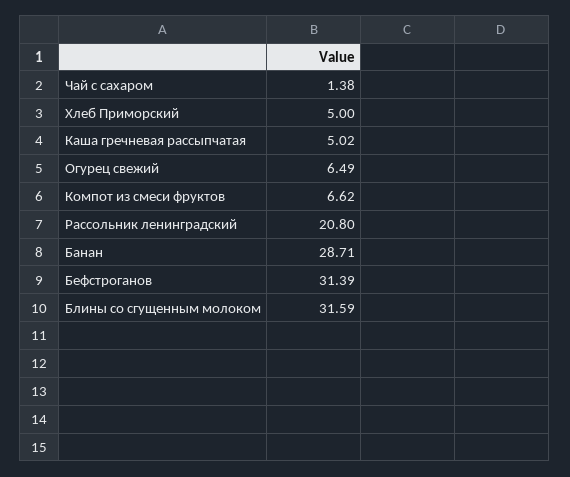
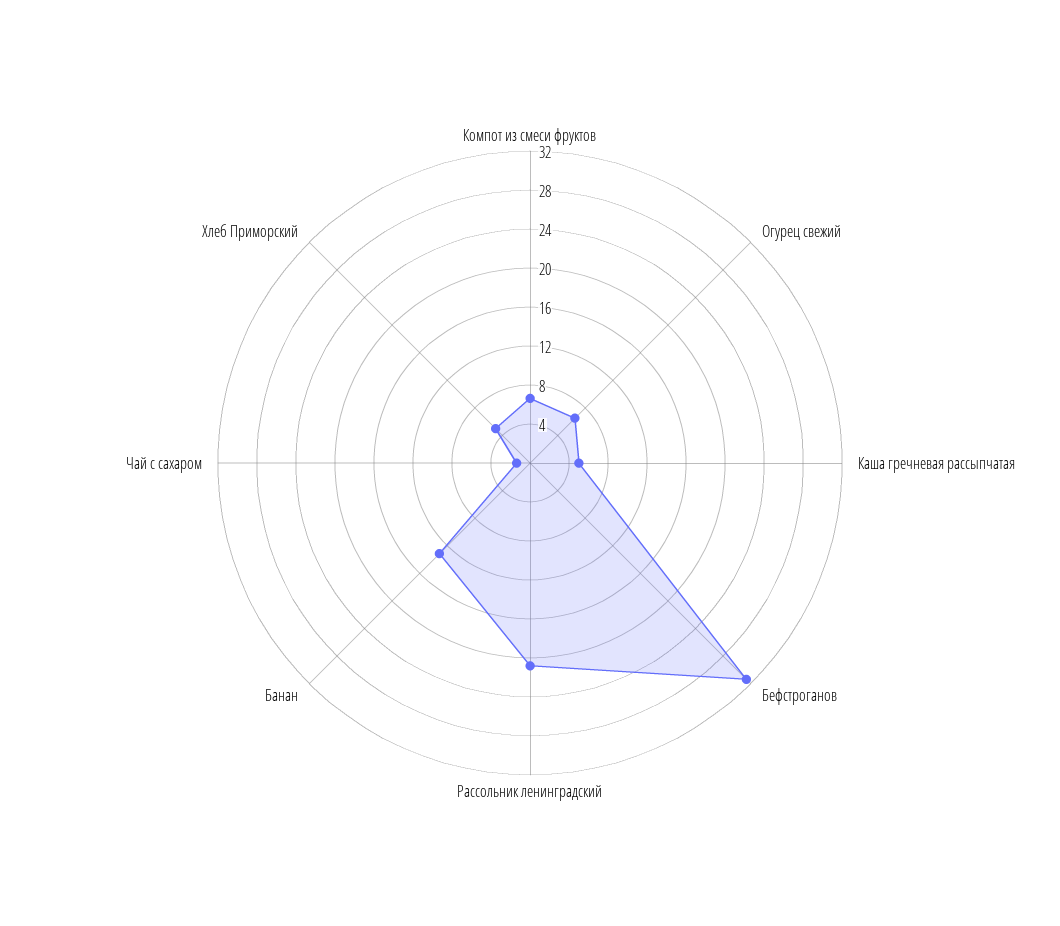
Банан: 28.71 -> 13
Блины со сгущенным молоком: 31.59 -> none

